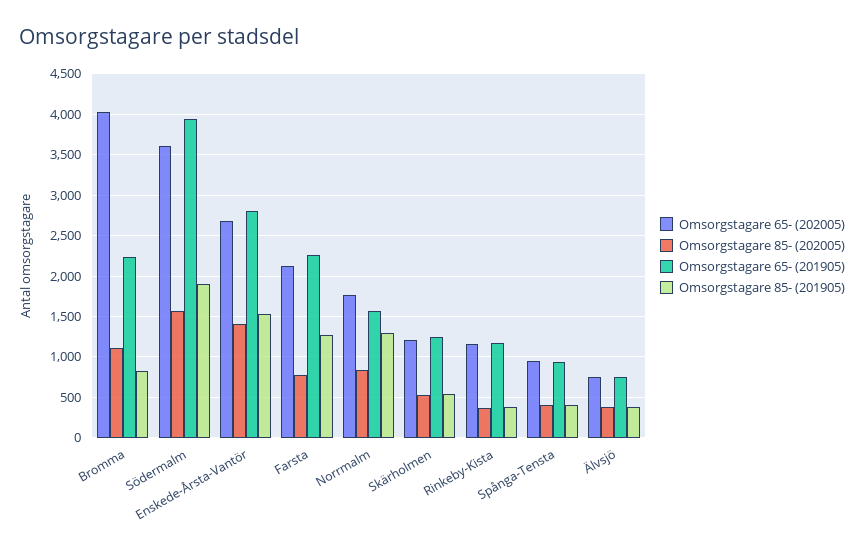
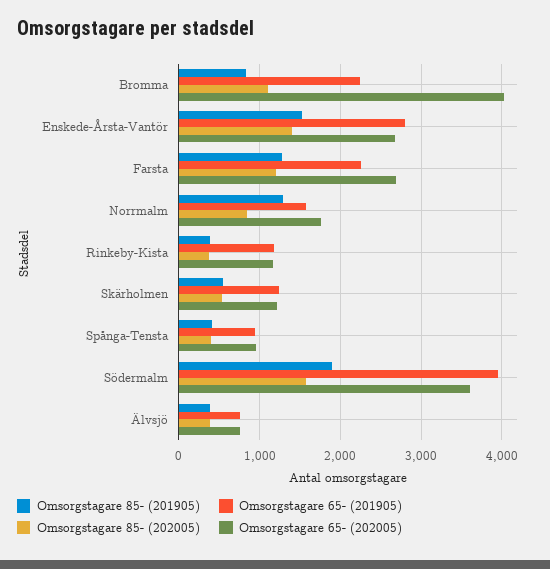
Omsorgstagare 65- (202005), Farsta: 2100 -> 2700
Omsorgstagare 85- (202005), Farsta: 800 -> 1200

